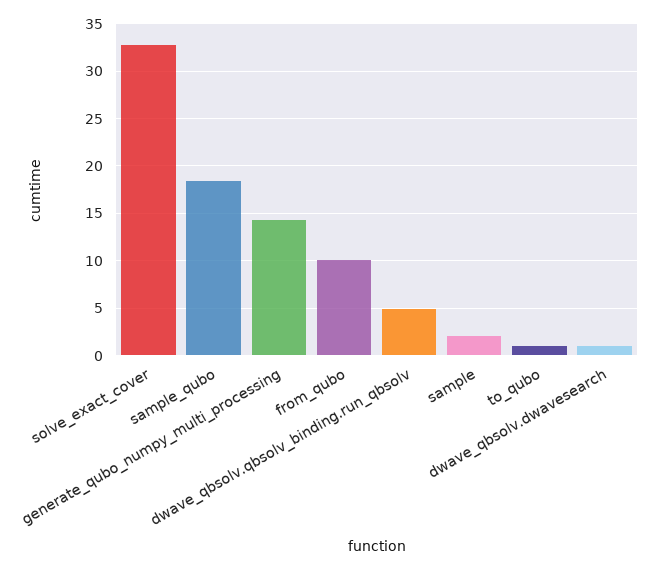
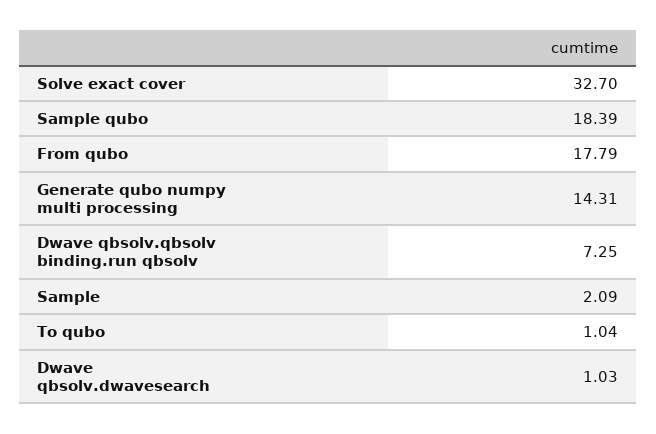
from_qubo: 10 -> 17.79
dwave_qbsolv.qbsolv_binding.run_qbsolv: 5 -> 7.25

